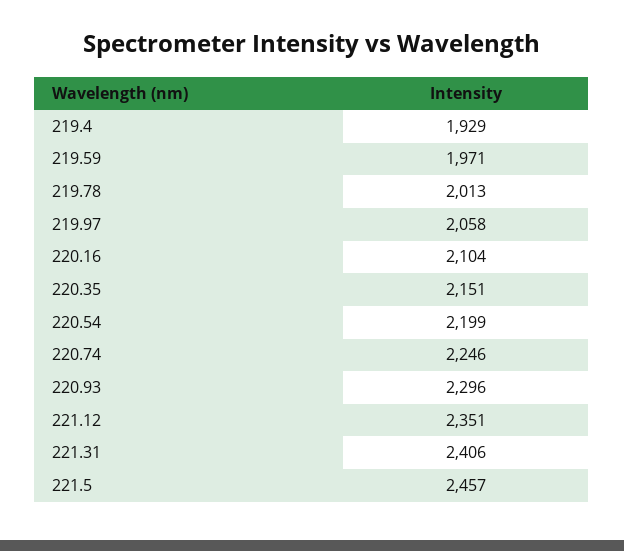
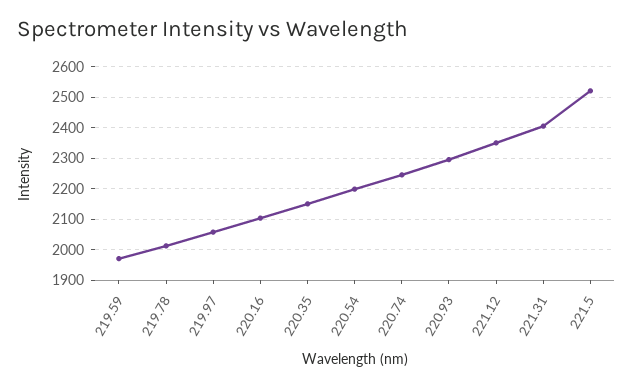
219.4: 1929 -> none
221.5: 2457 -> 2520

